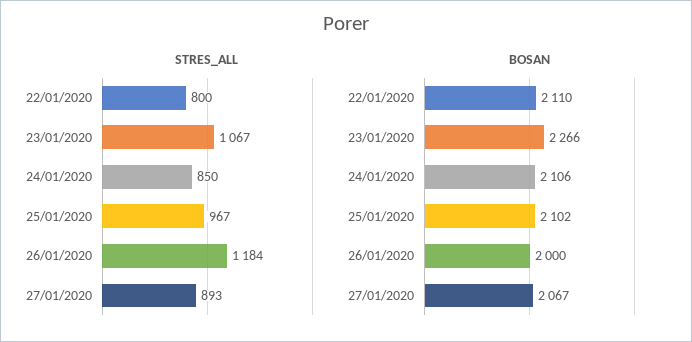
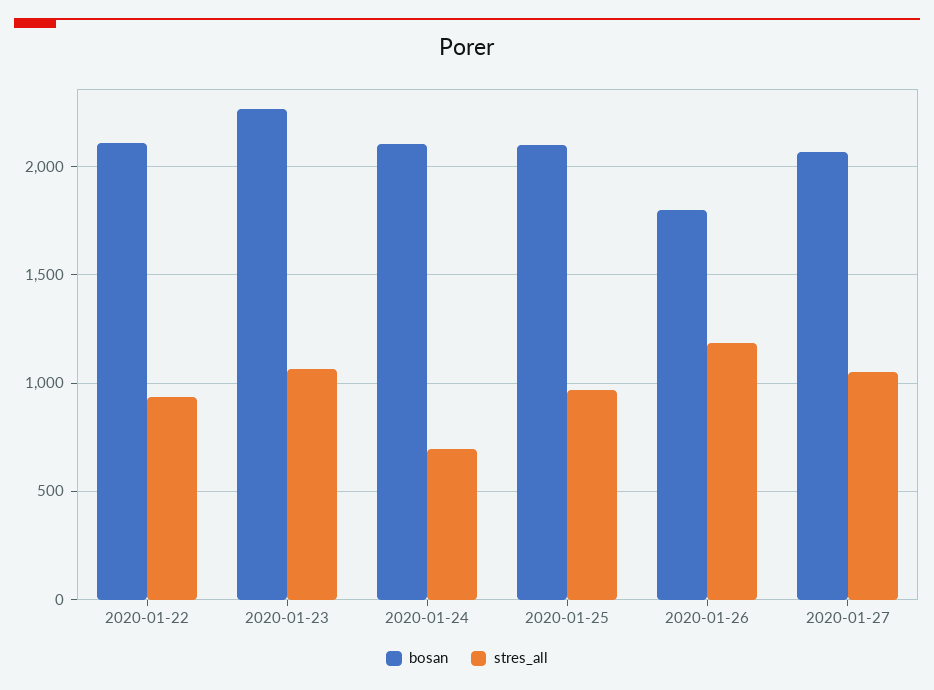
STRES_ALL, 22/01/2020: 800 -> 950
STRES_ALL, 24/01/2020: 850 -> 700
STRES_ALL, 27/01/2020: 893 -> 1050
BOSAN, 26/01/2020: 2000 -> 1800

